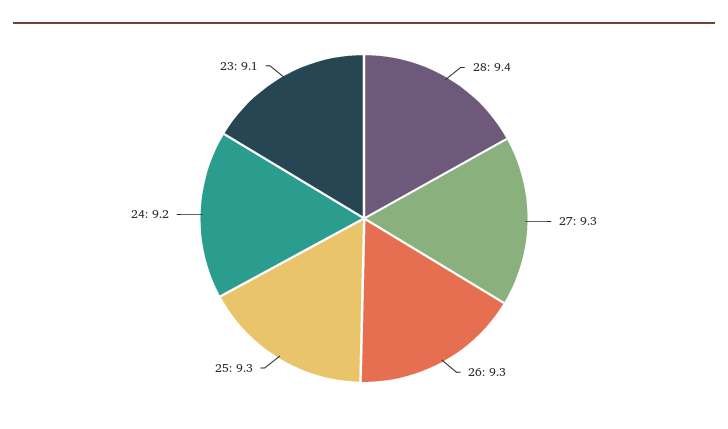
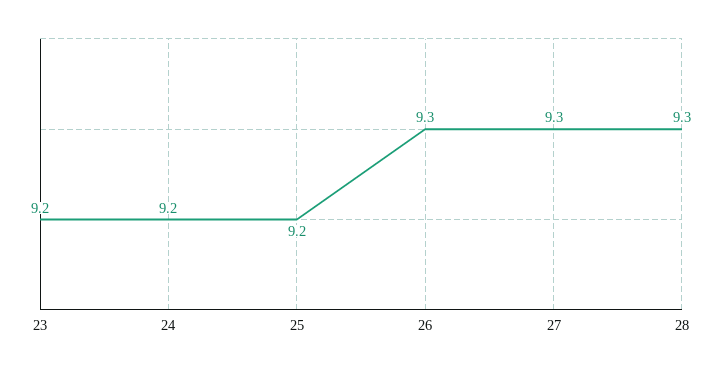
28: 9.4 -> 9.3
25: 9.3 -> 9.2
23: 9.1 -> 9.2

